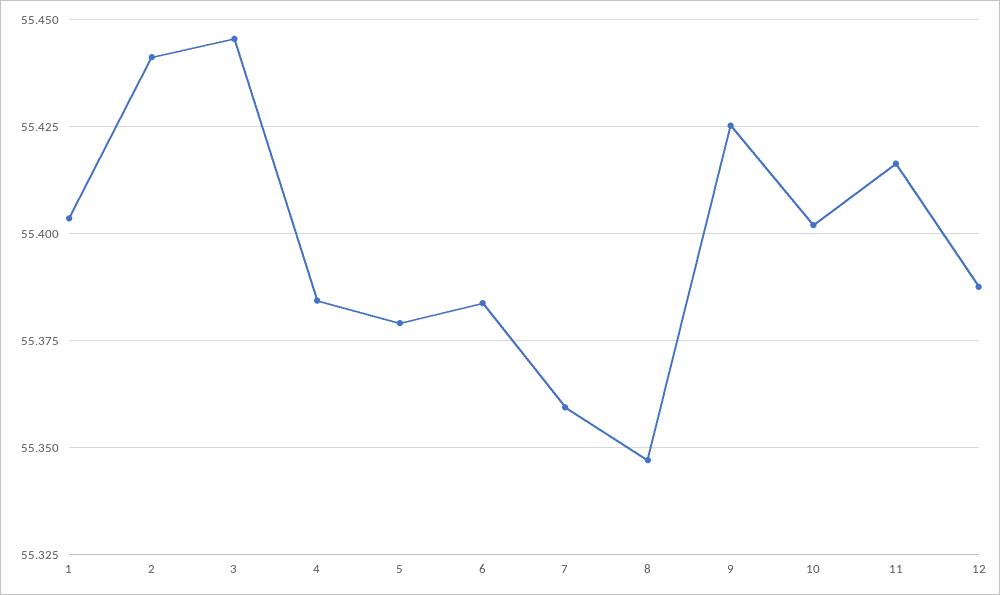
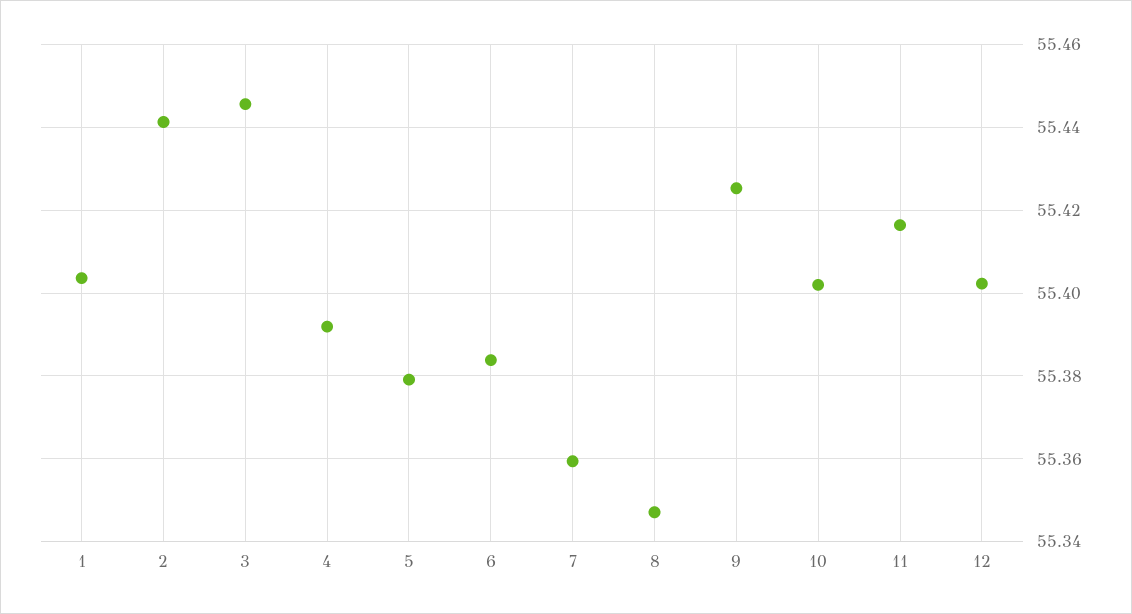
4: 55.385 -> 55.392
12: 55.3875 -> 55.402

